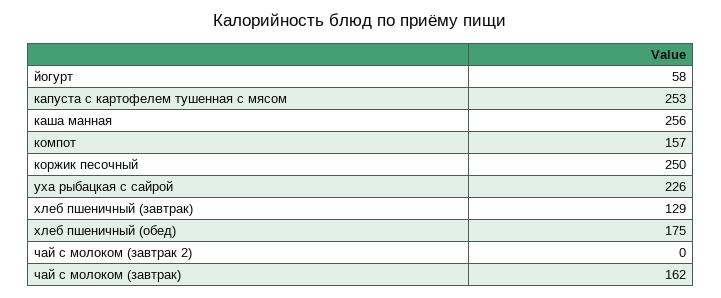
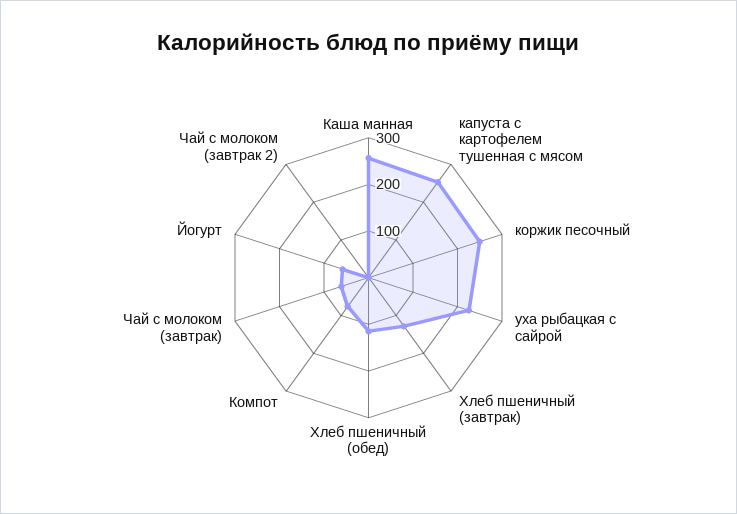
компот: 157 -> 80
хлеб пшеничный (обед): 175 -> 120
чай с молоком (завтрак): 162 -> 60

